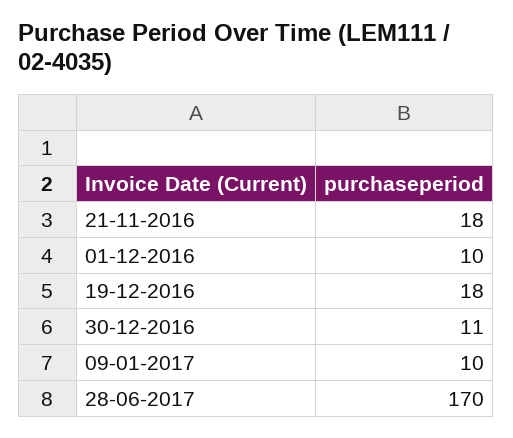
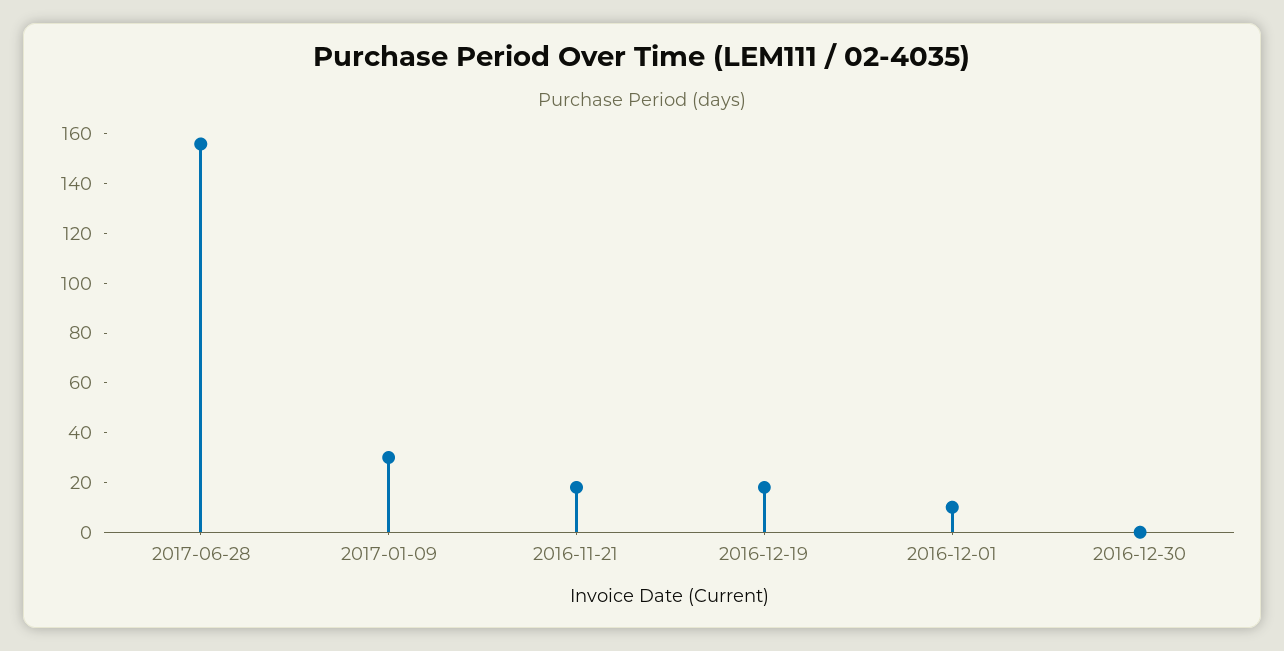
30-12-2016: 11 -> 0
09-01-2017: 10 -> 30
28-06-2017: 170 -> 155

